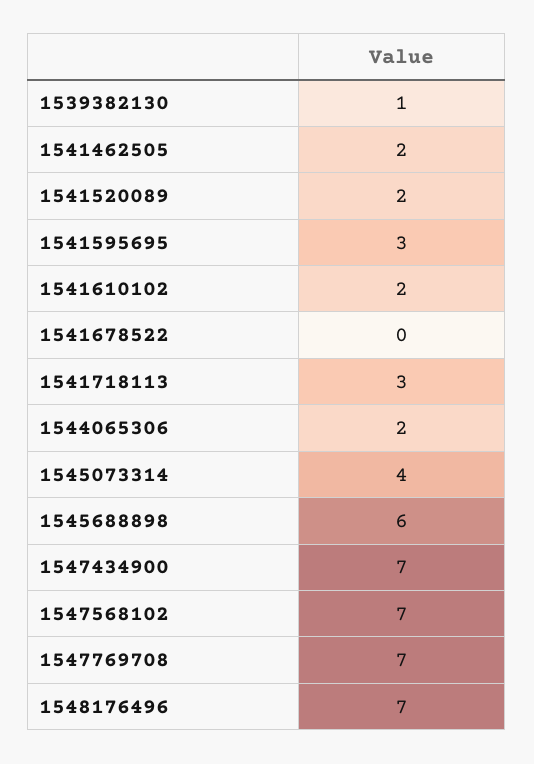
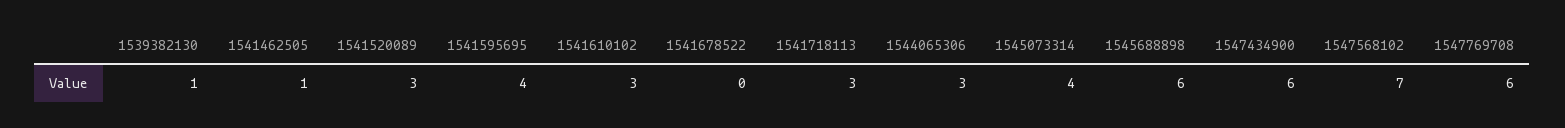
1541462505: 2 -> 1
1541520089: 2 -> 3
1541595695: 3 -> 4
1541610102: 2 -> 3
1544065306: 2 -> 3
1547434900: 7 -> 6
1547769708: 7 -> 6
1548176496: 7 -> none

